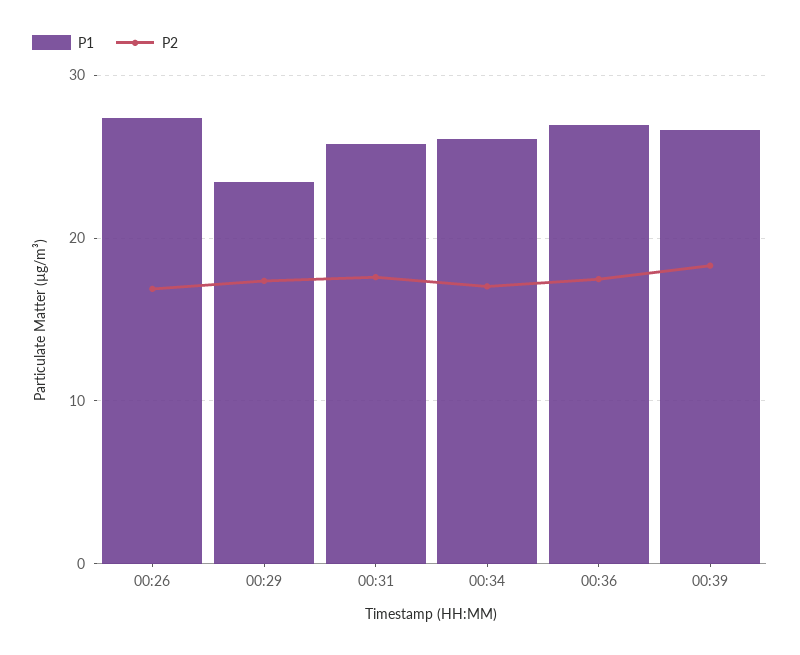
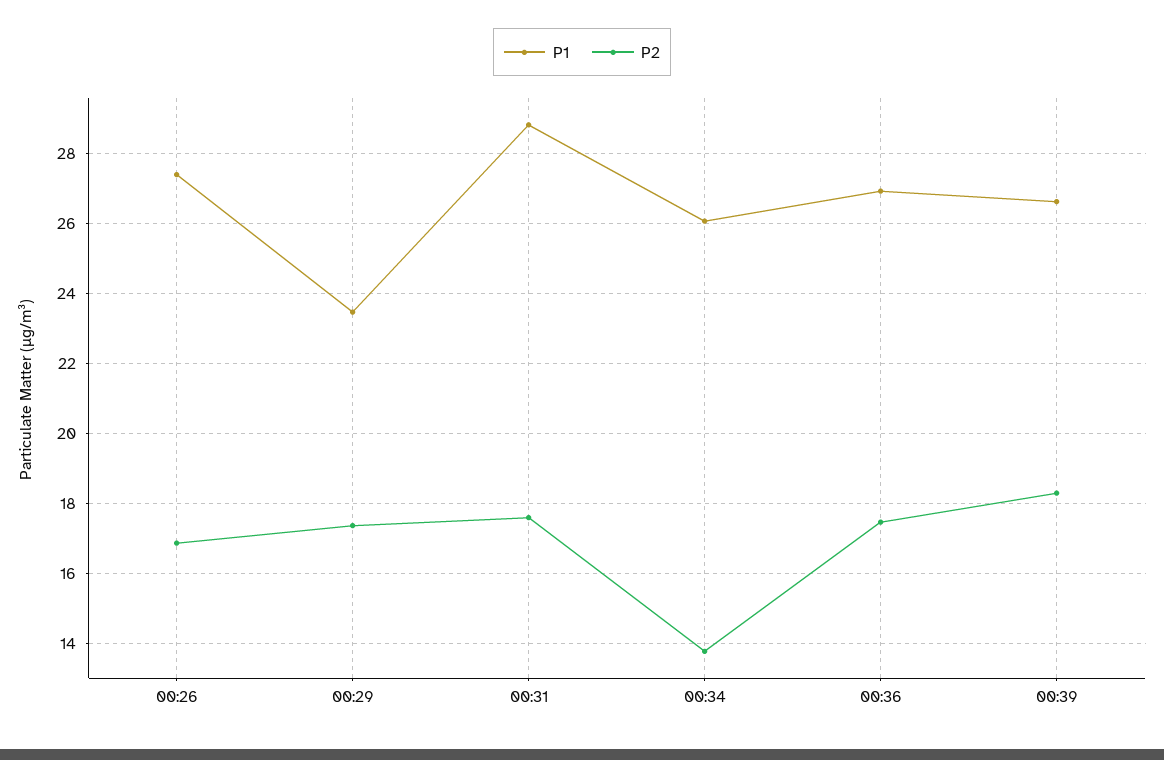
P1, 00:31: 26 -> 28.8
P2, 00:34: 17 -> 13.8

